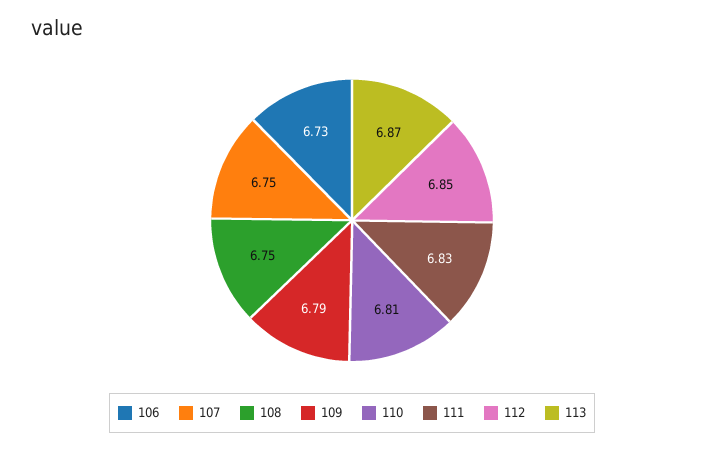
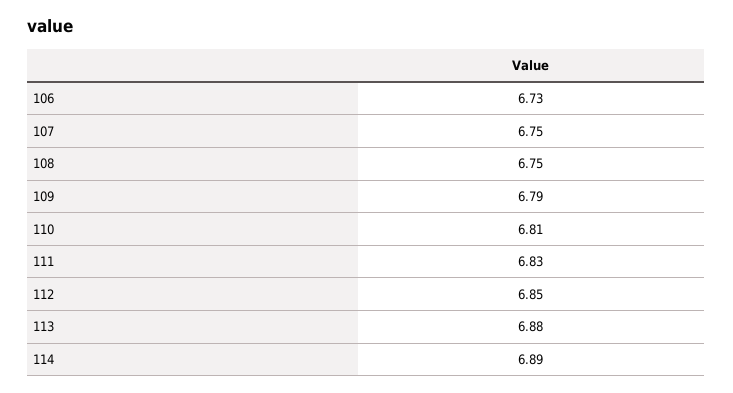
113: 6.87 -> 6.88
114: none -> 6.89

